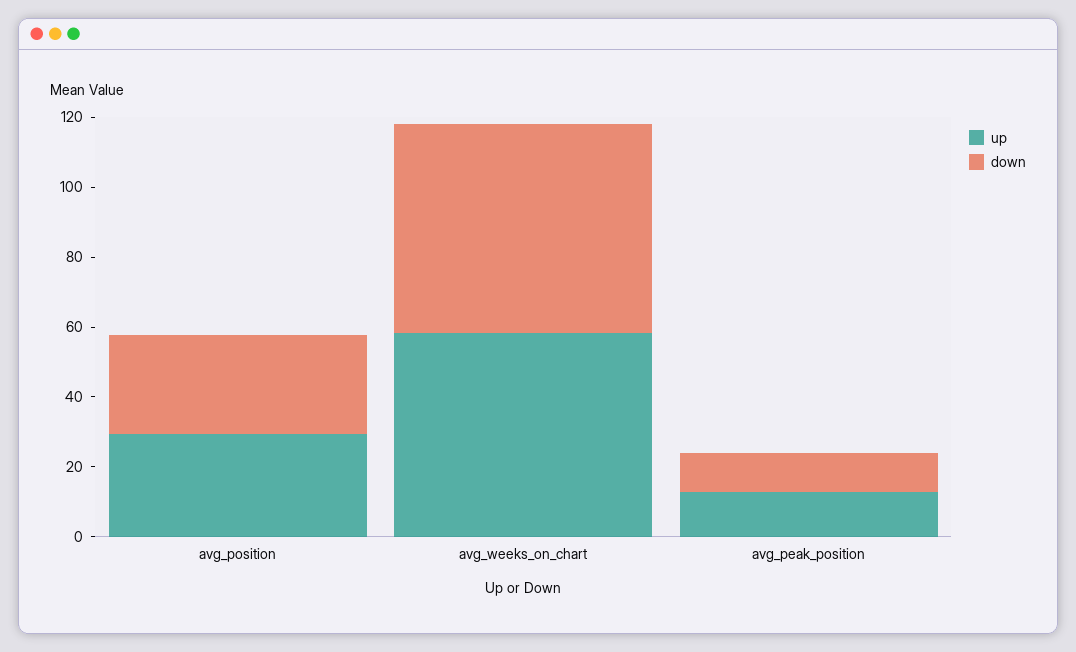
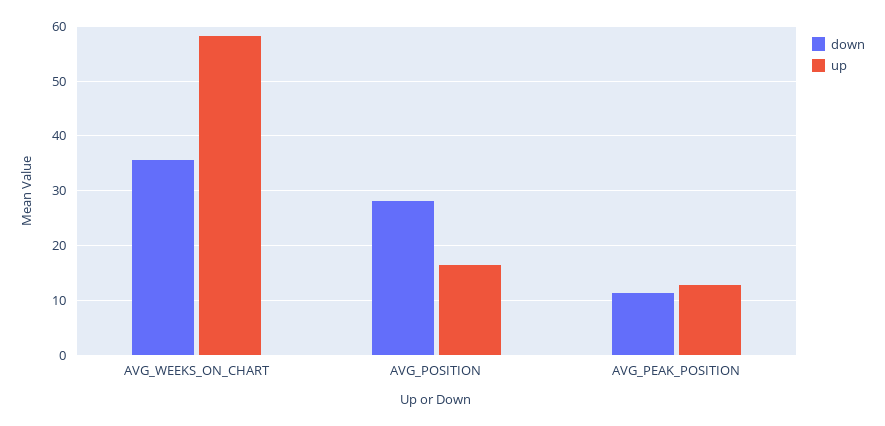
up, avg_position: 30 -> 16
down, avg_weeks_on_chart: 60 -> 36

